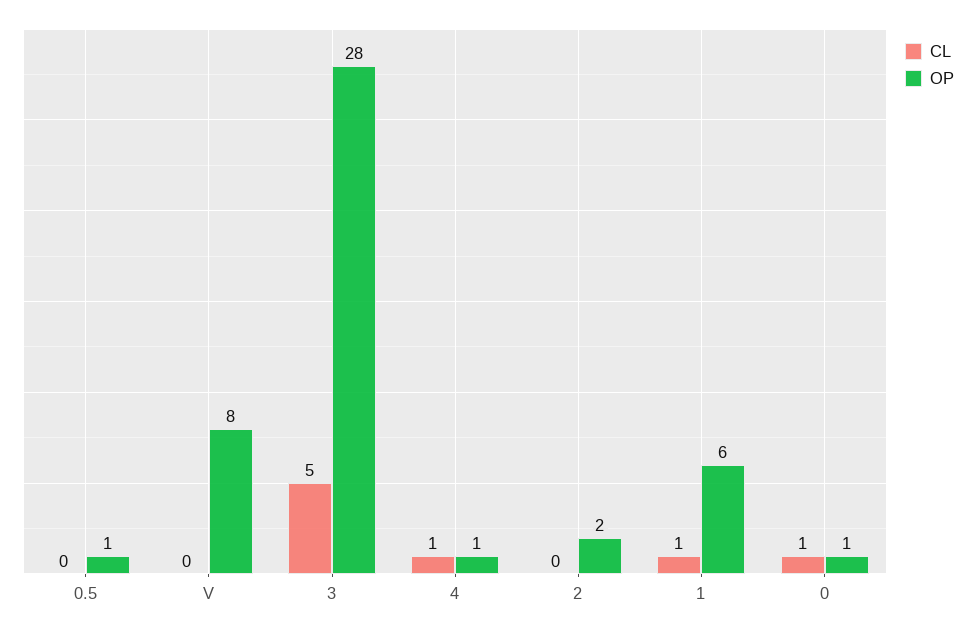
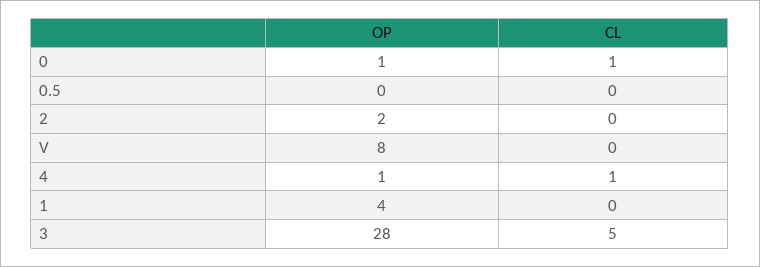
OP, 0.5: 1 -> 0
CL, 1: 1 -> 0
OP, 1: 6 -> 4

